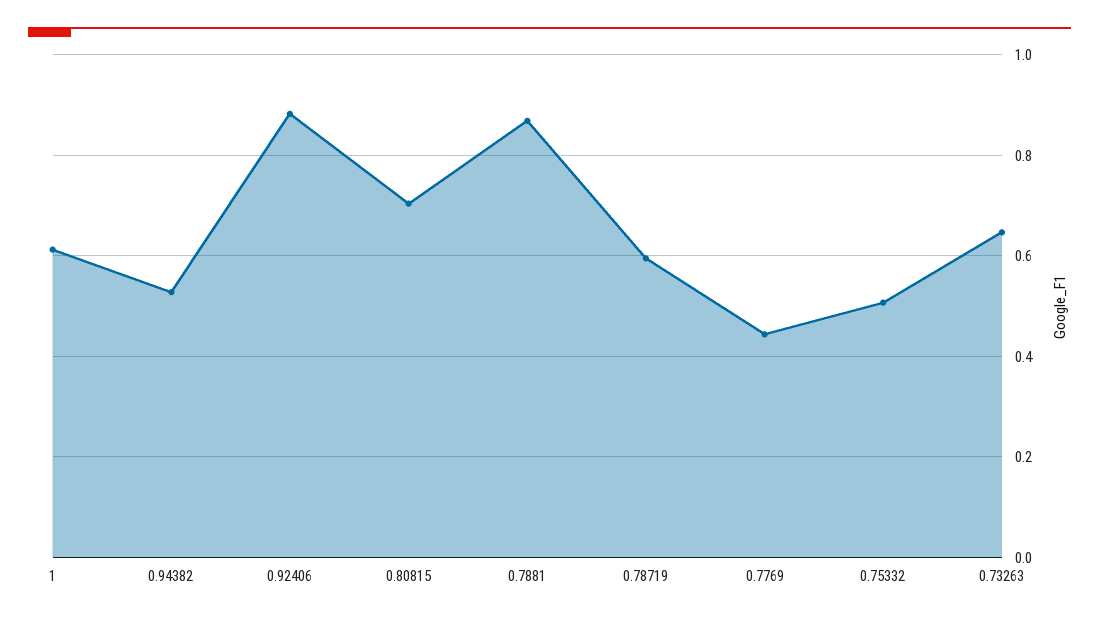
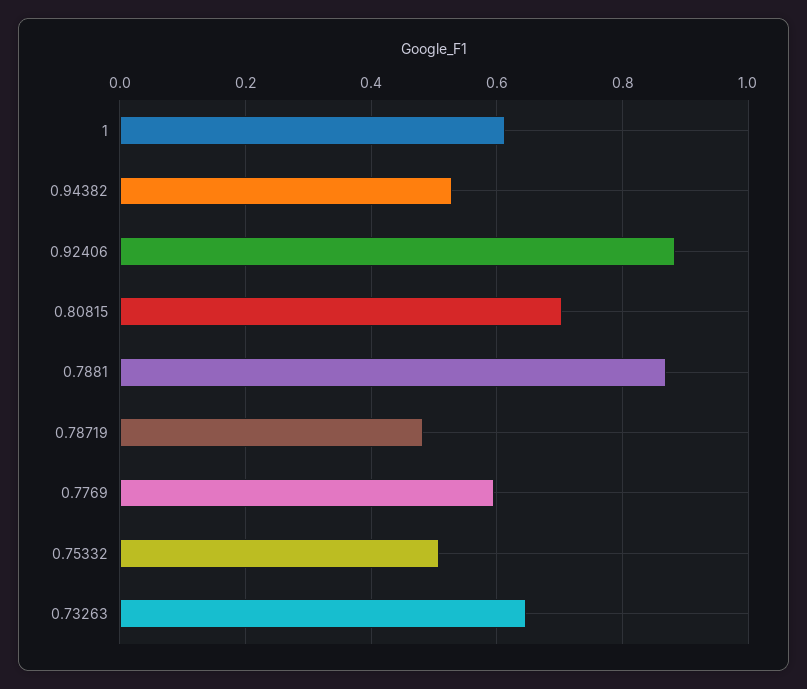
0.78719: 0.6 -> 0.48
0.7769: 0.44 -> 0.6

